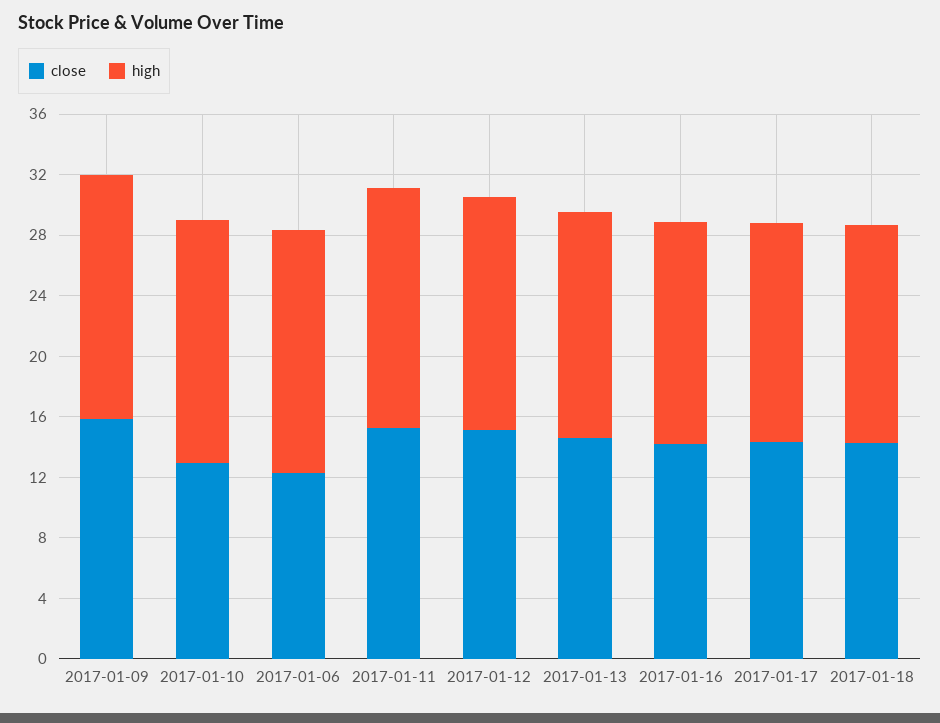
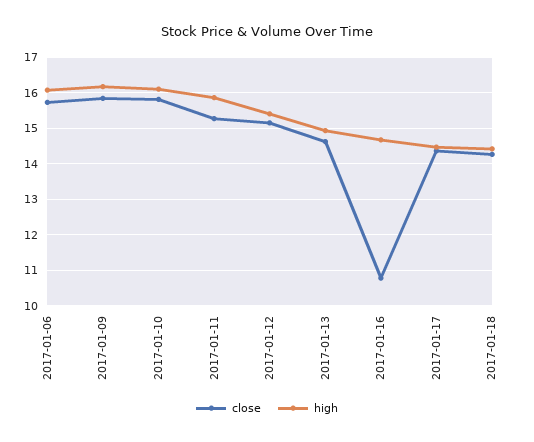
close, 2017-01-10: 13 -> 15.8
close, 2017-01-06: 12 -> 15.8
close, 2017-01-16: 14 -> 10.8

